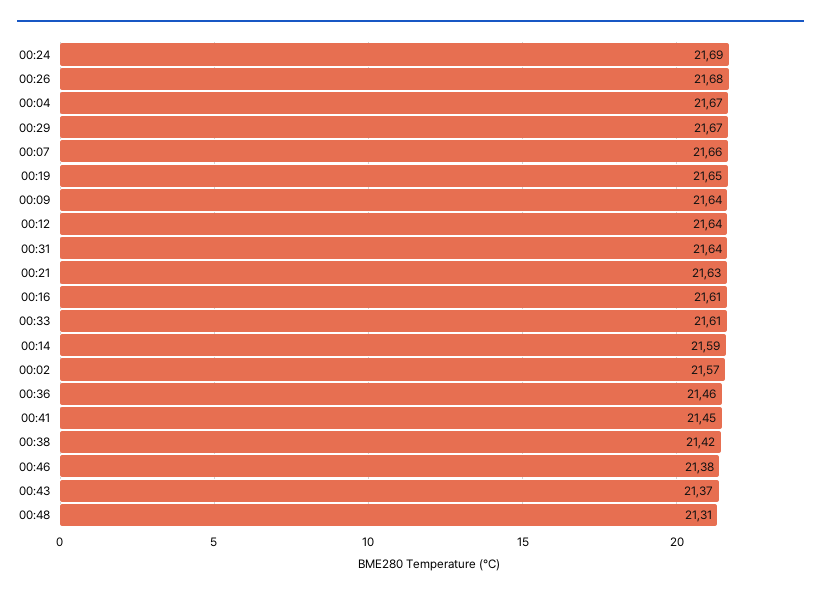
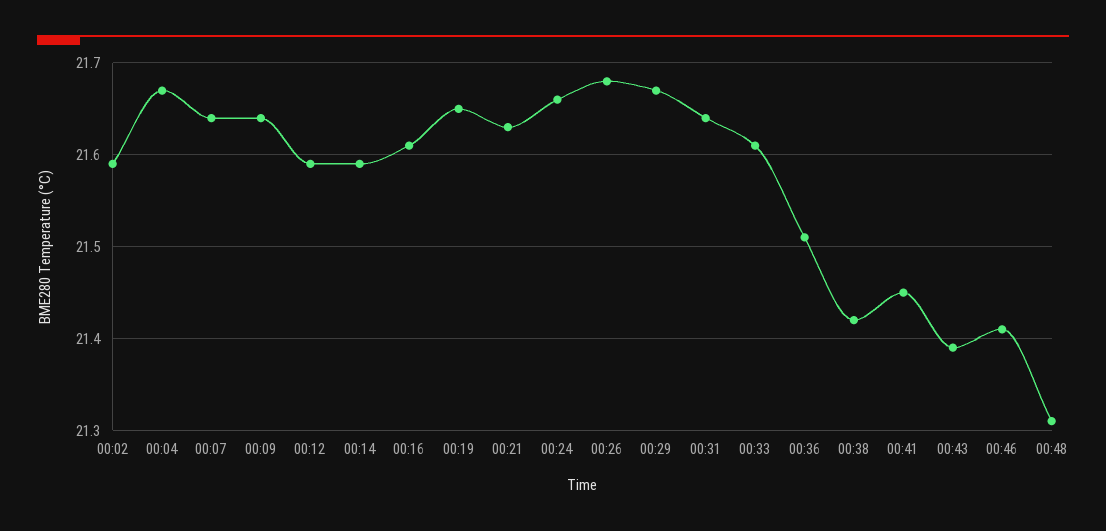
00:24: 21.69 -> 21.66
00:07: 21.66 -> 21.64
00:12: 21.64 -> 21.59
00:02: 21.57 -> 21.59
00:36: 21.46 -> 21.51
00:46: 21.38 -> 21.41
00:43: 21.37 -> 21.39

